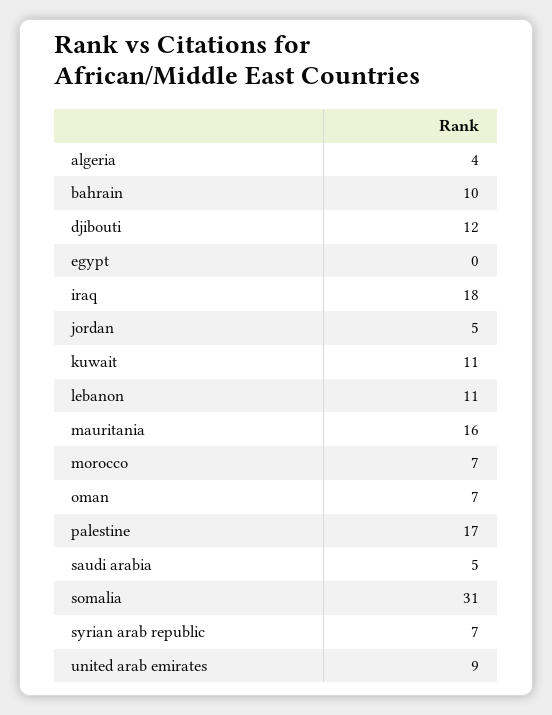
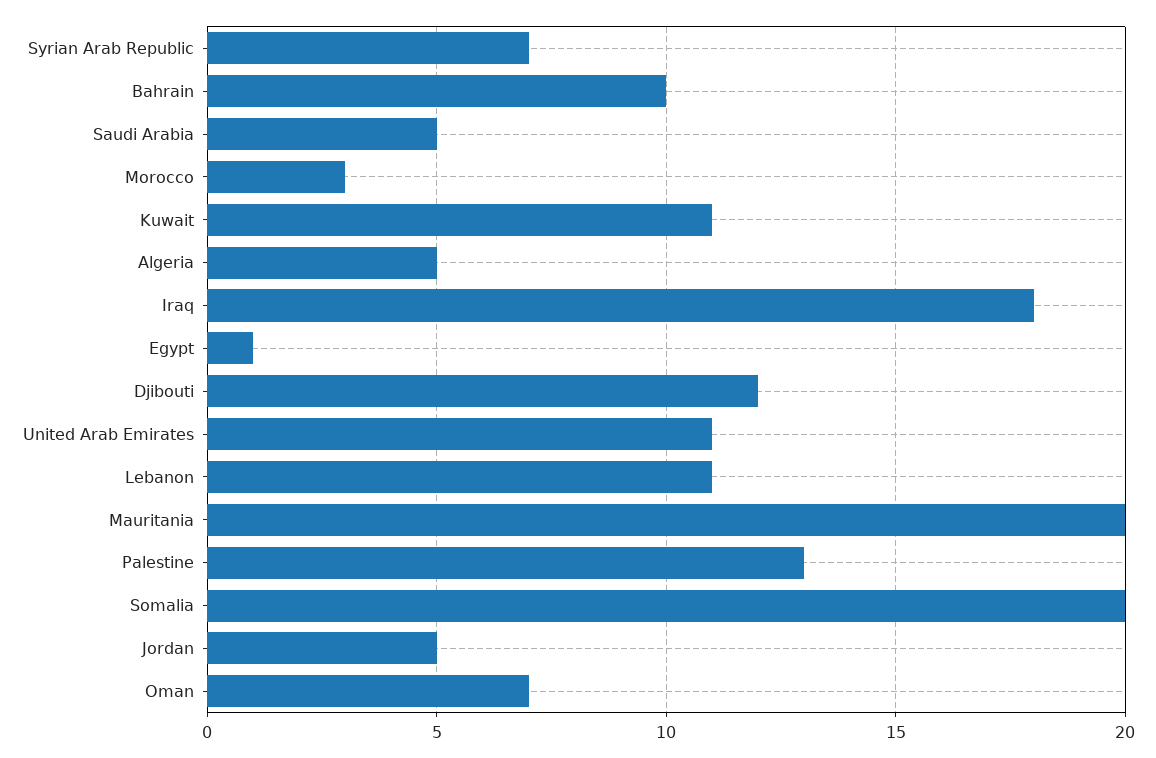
algeria: 4 -> 5
egypt: 0 -> 1
mauritania: 16 -> 20
morocco: 7 -> 3
palestine: 17 -> 13
somalia: 31 -> 20
united arab emirates: 9 -> 11

